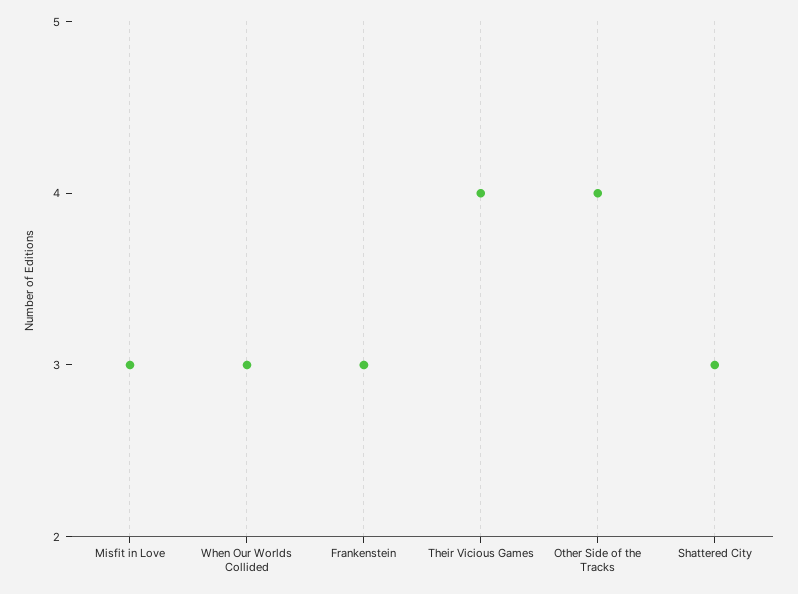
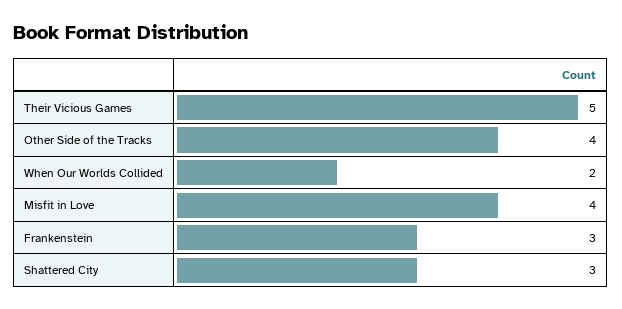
Misfit in Love: 3 -> 4
When Our Worlds Collided: 3 -> 2
Their Vicious Games: 4 -> 5

